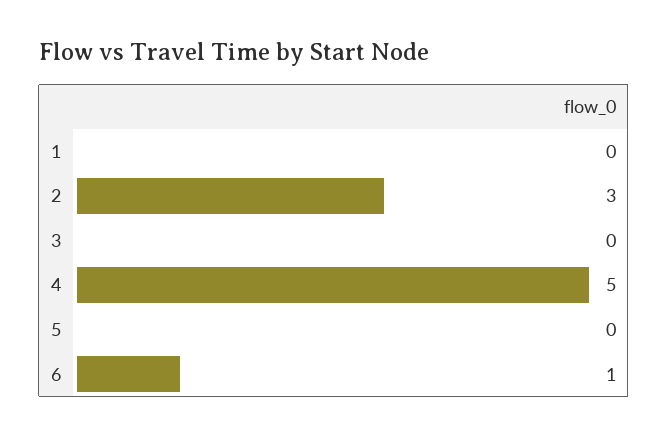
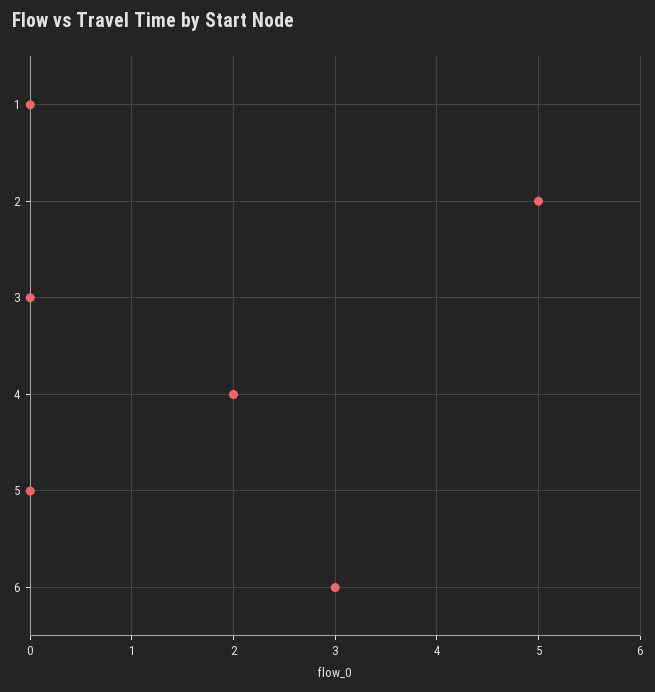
2: 3 -> 5
4: 5 -> 2
6: 1 -> 3

